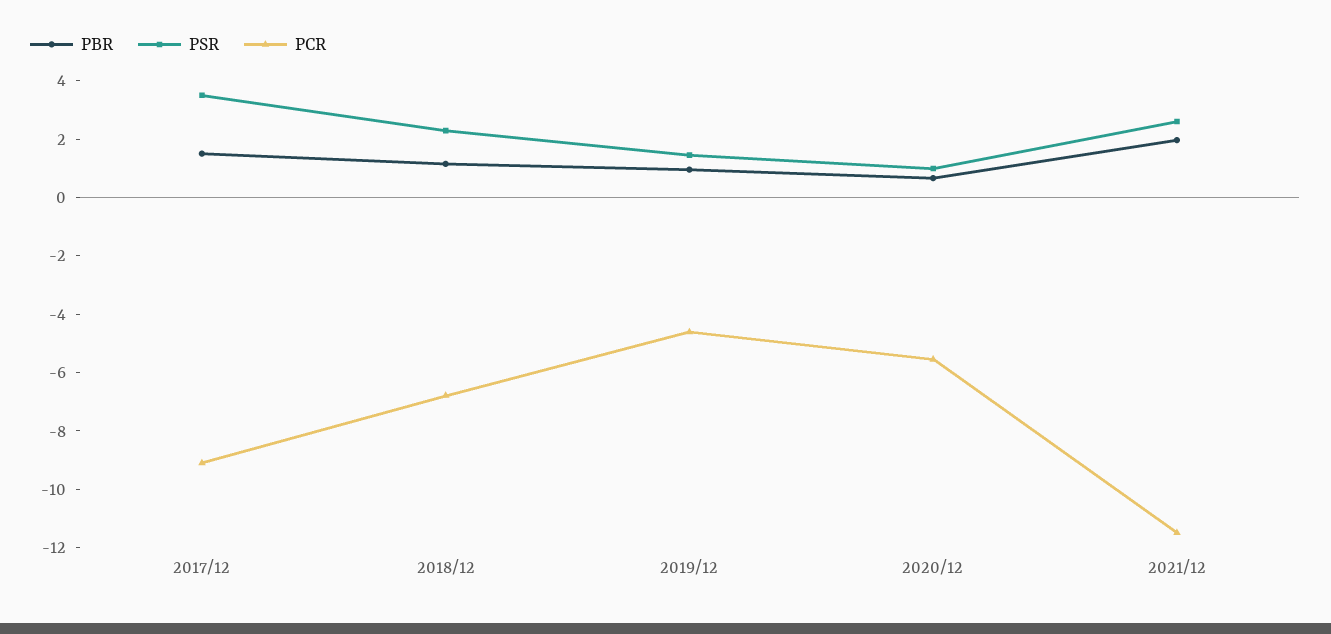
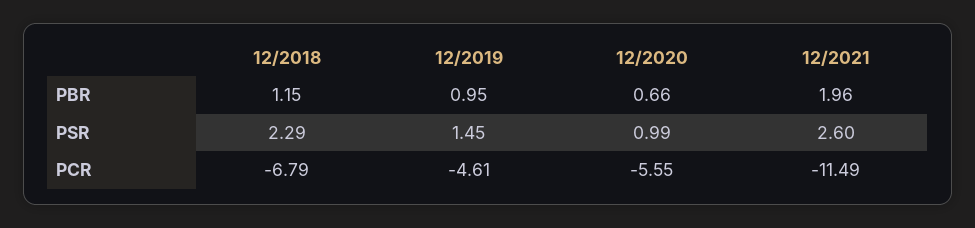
PBR, 2017/12: 1.5 -> none
PSR, 2017/12: 3.5 -> none
PCR, 2017/12: -9 -> none

